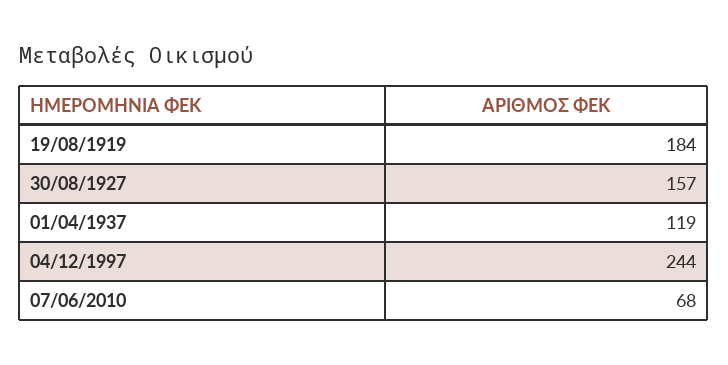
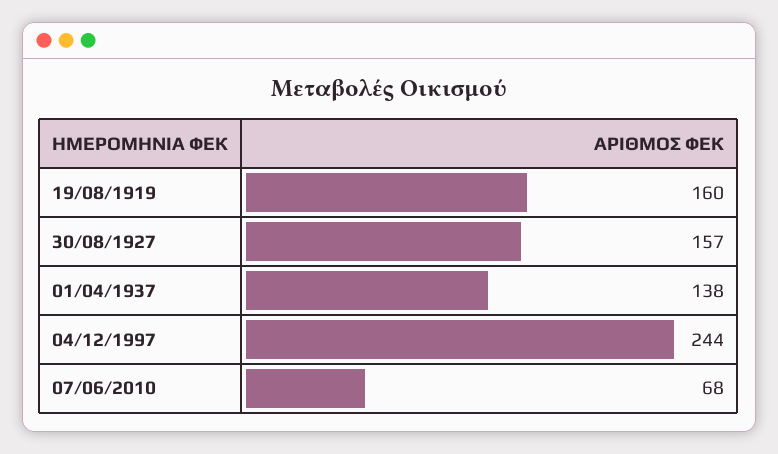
19/08/1919: 184 -> 160
01/04/1937: 119 -> 138

